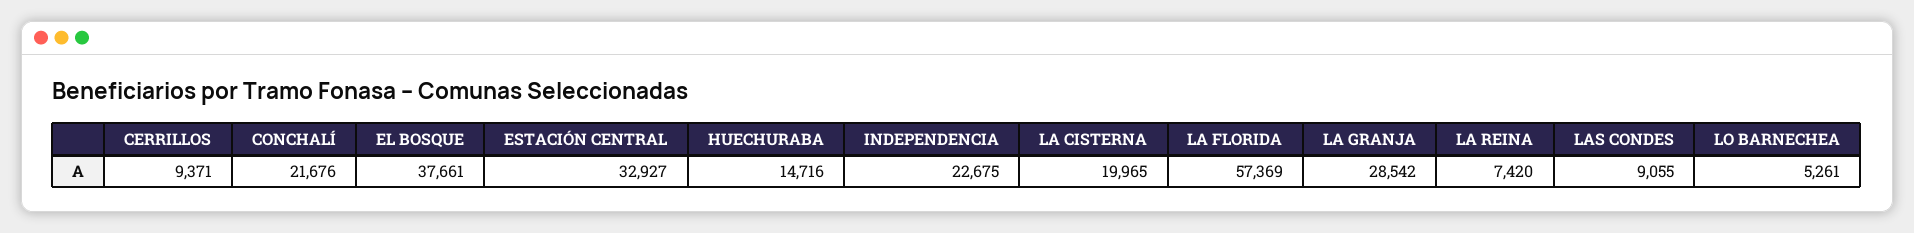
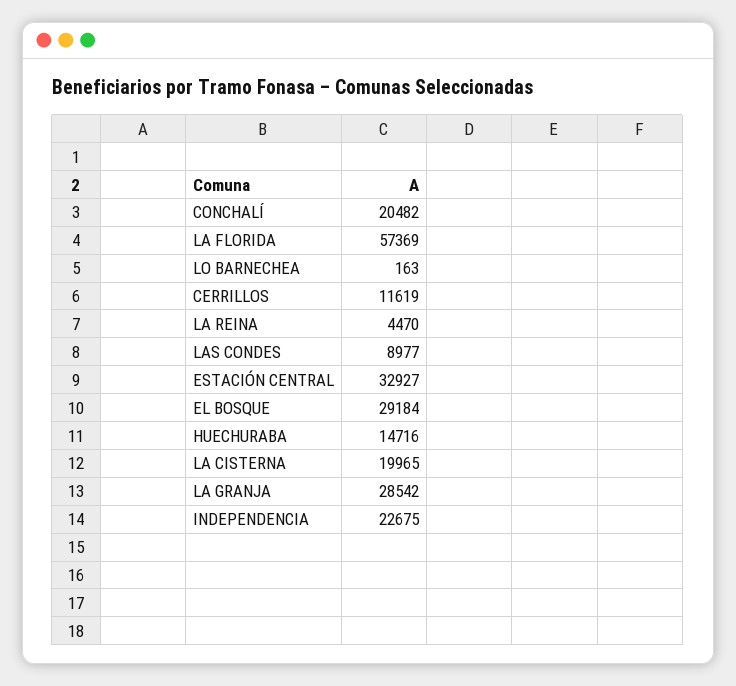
CERRILLOS: 9371 -> 11619
CONCHALÍ: 21676 -> 20482
EL BOSQUE: 37661 -> 29184
LA REINA: 7420 -> 4470
LAS CONDES: 9055 -> 8977
LO BARNECHEA: 5261 -> 163

